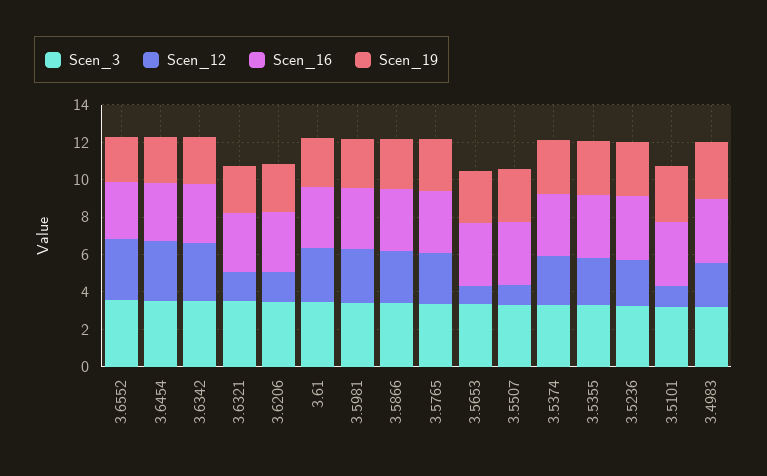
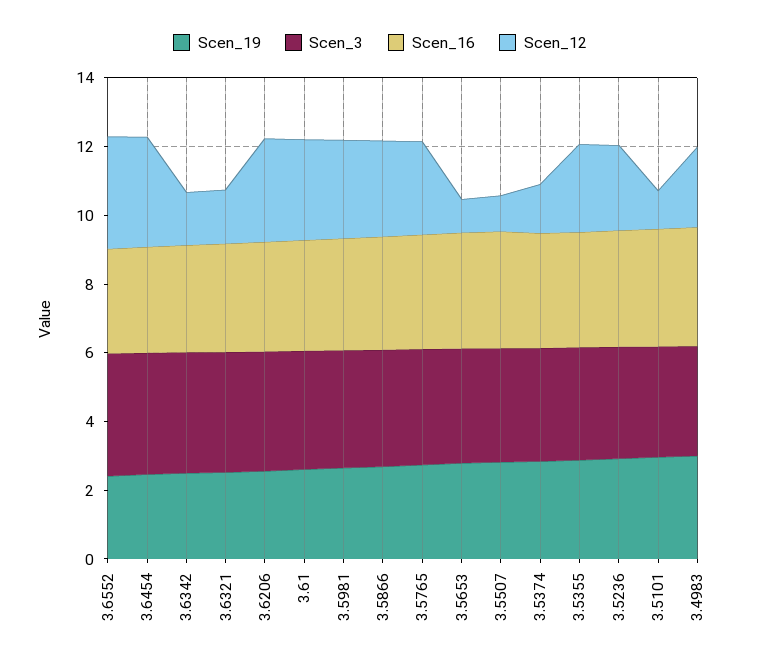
Scen_12, 3.6342: 3 -> 1.5
Scen_12, 3.6206: 1.5 -> 3
Scen_12, 3.5374: 2.5 -> 1.5

